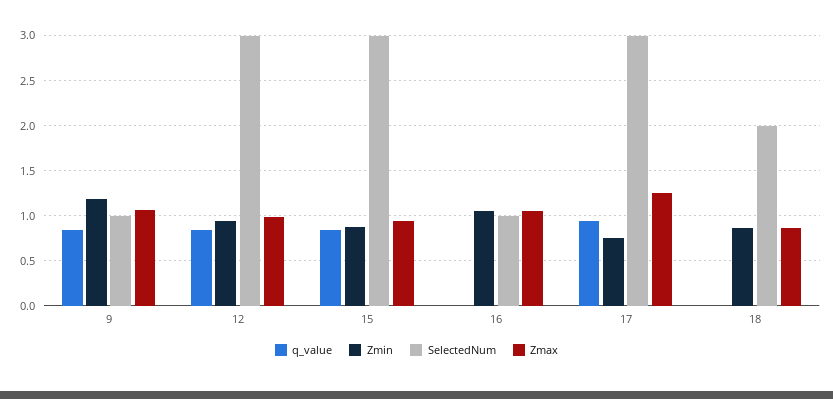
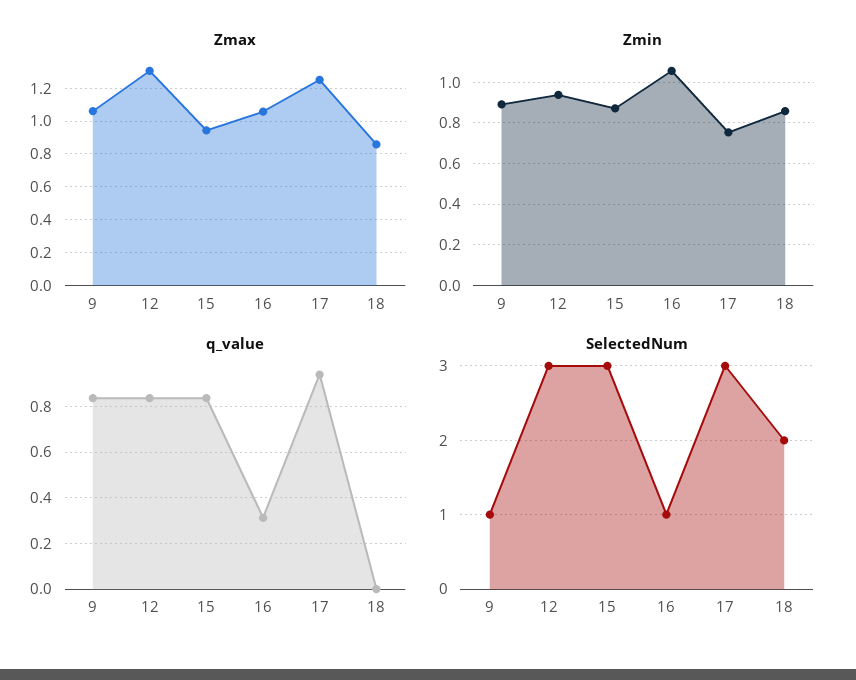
Zmin, 9: 1.2 -> 0.9
Zmax, 12: 1 -> 1.3
q_value, 16: 0 -> 0.3

